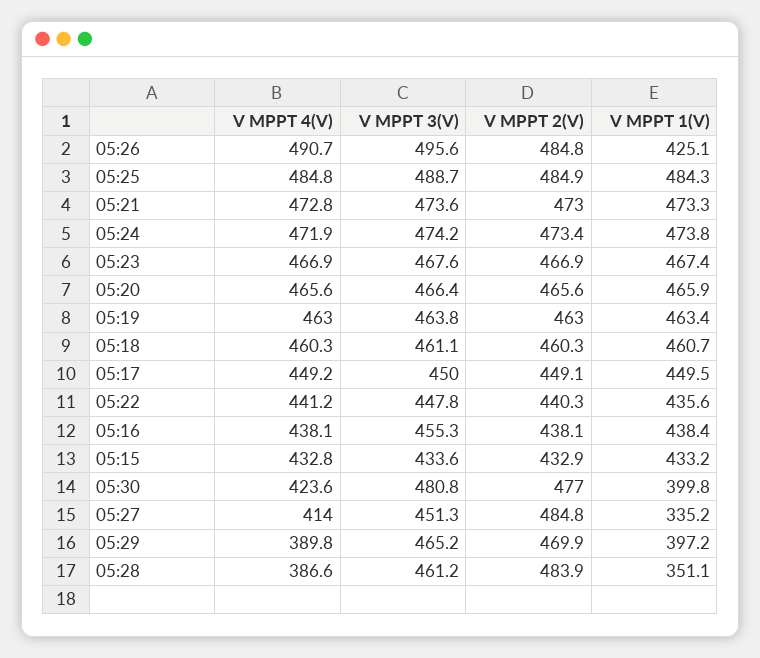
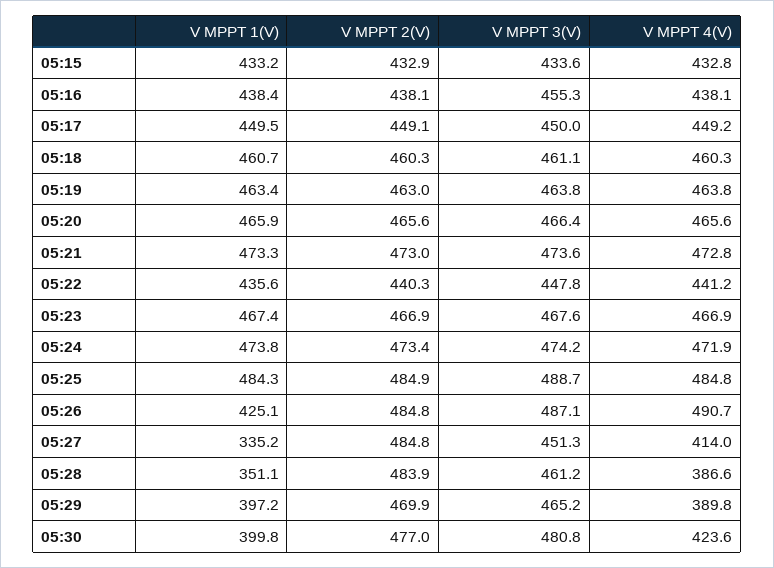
V MPPT 3(V), 05:26: 495.6 -> 487.1
V MPPT 4(V), 05:19: 463 -> 463.8

